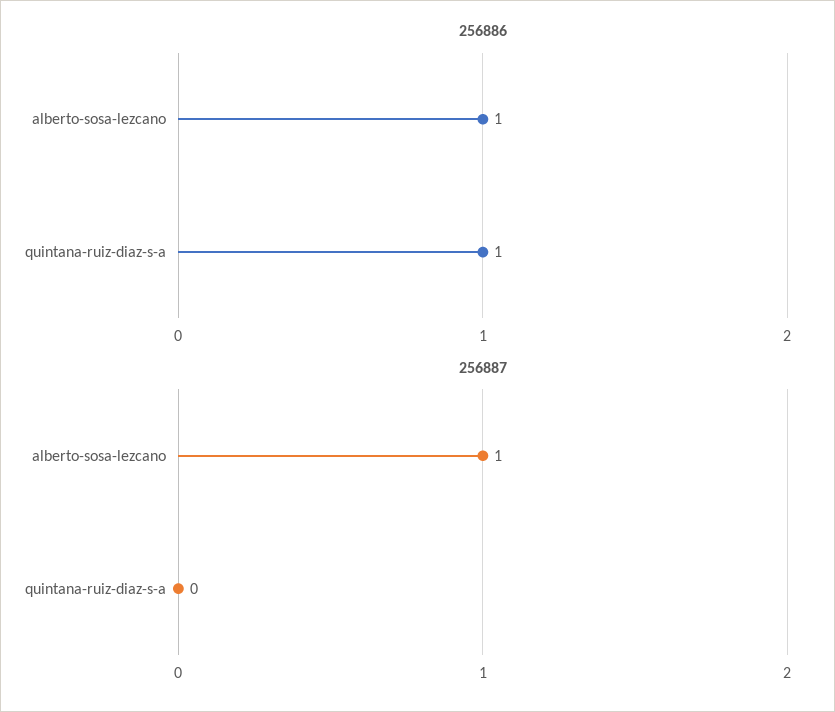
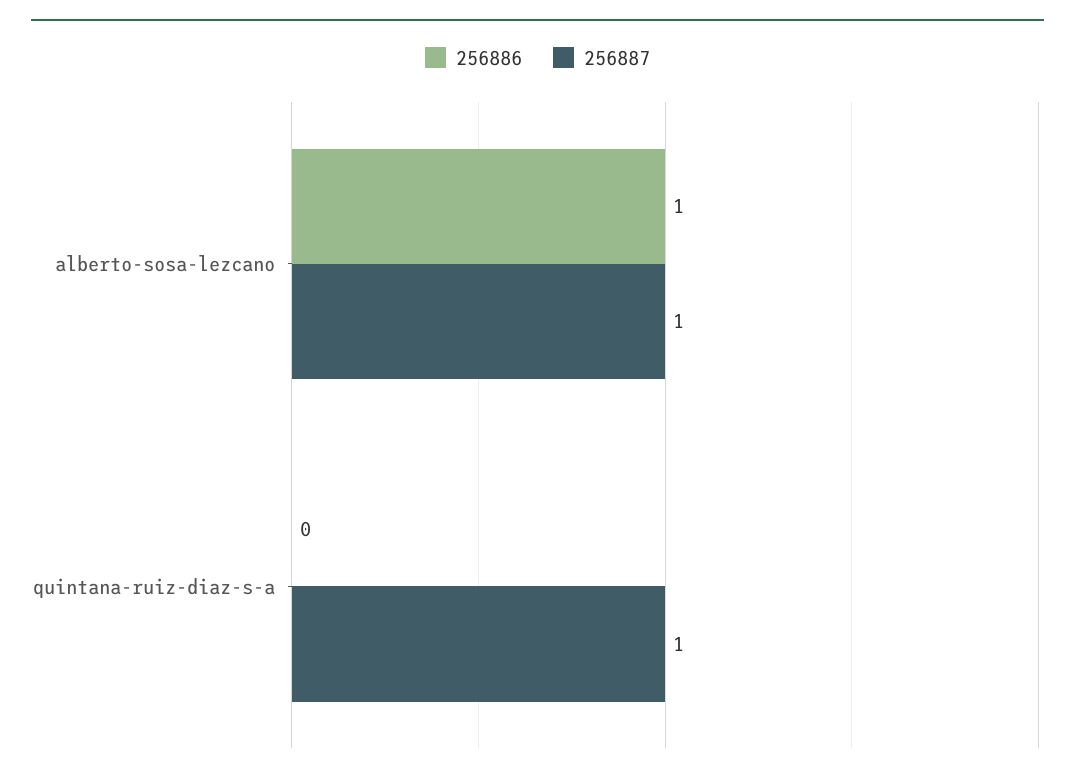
256886, quintana-ruiz-diaz-s-a: 1 -> 0
256887, quintana-ruiz-diaz-s-a: 0 -> 1

